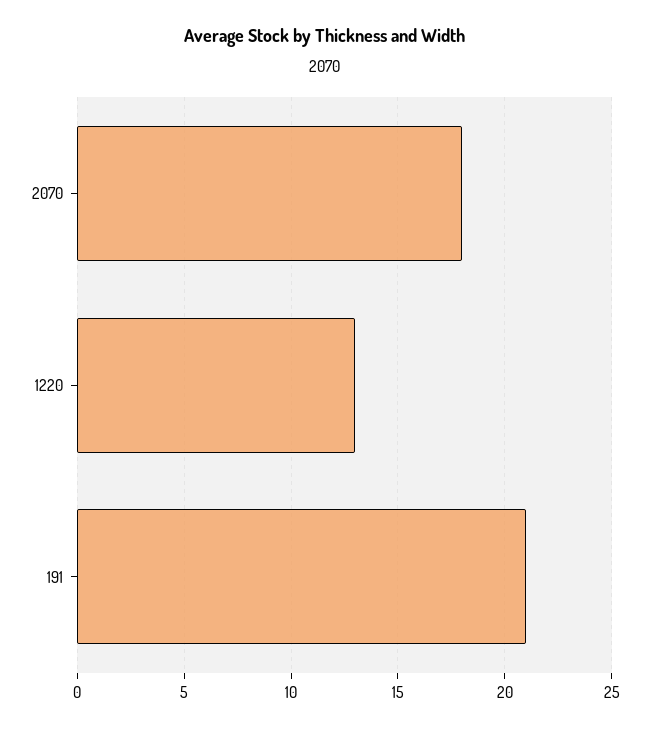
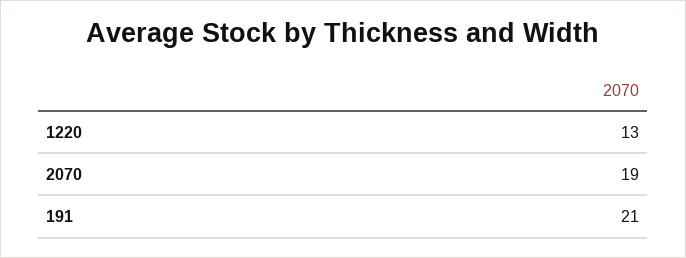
2070: 18 -> 19

